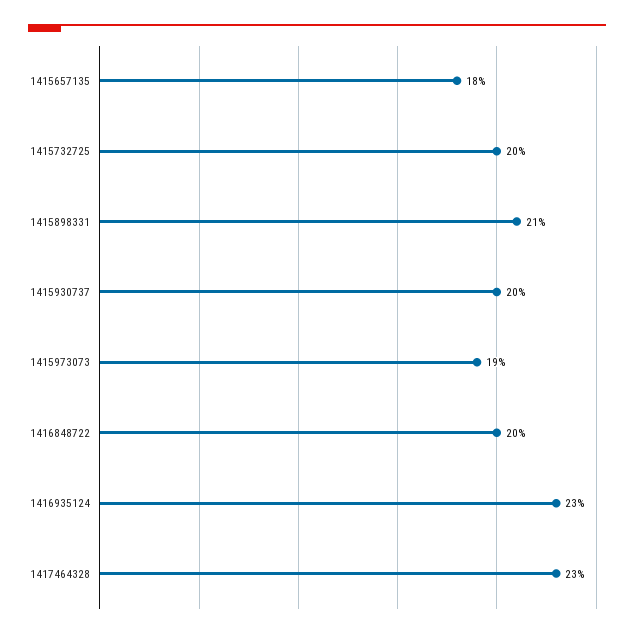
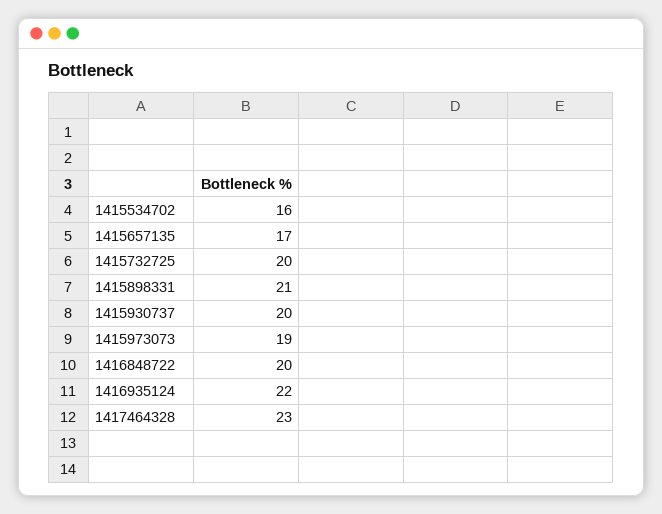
1415657135: 18 -> 17
1416935124: 23 -> 22
1415534702: none -> 16

